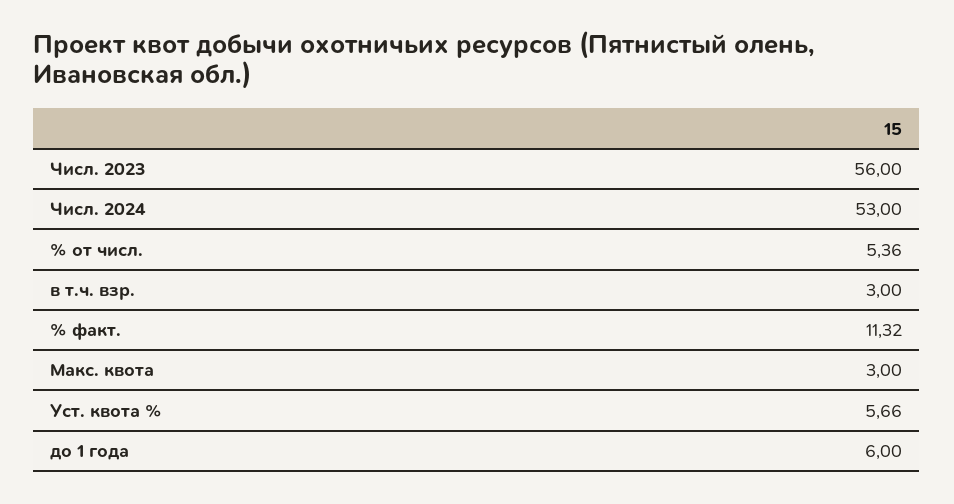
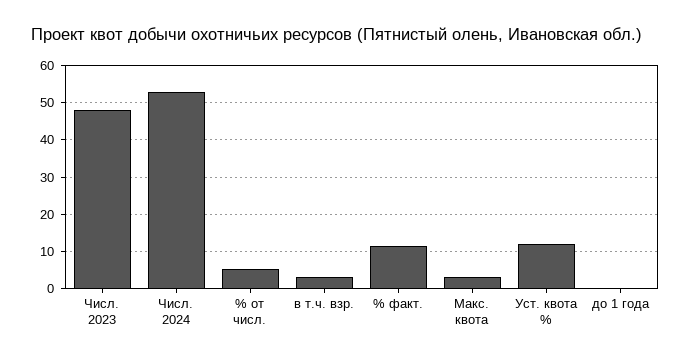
Числ. 2023: 56 -> 48
Уст. квота %: 5.66 -> 12
до 1 года: 6 -> 0

